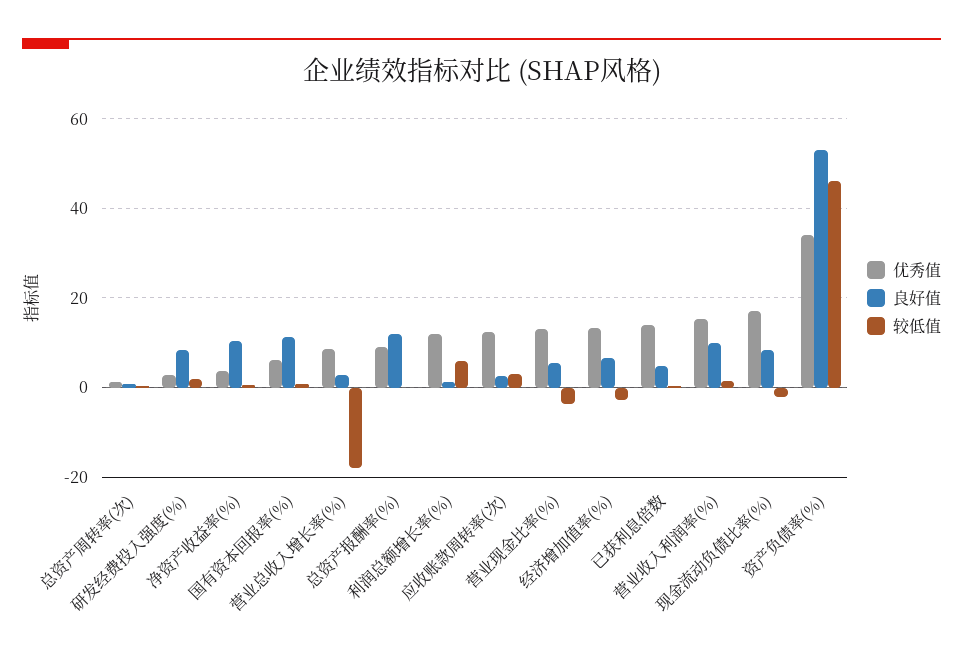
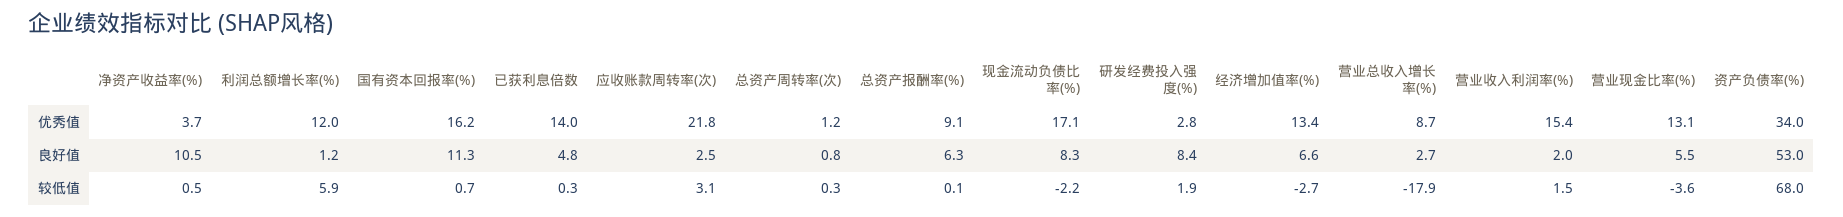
优秀值, 国有资本回报率(%): 6 -> 16.2
良好值, 总资产报酬率(%): 12 -> 6.3
优秀值, 应收账款周转率(次): 12 -> 21.8
良好值, 营业收入利润率(%): 10 -> 2
较低值, 资产负债率(%): 46 -> 68

